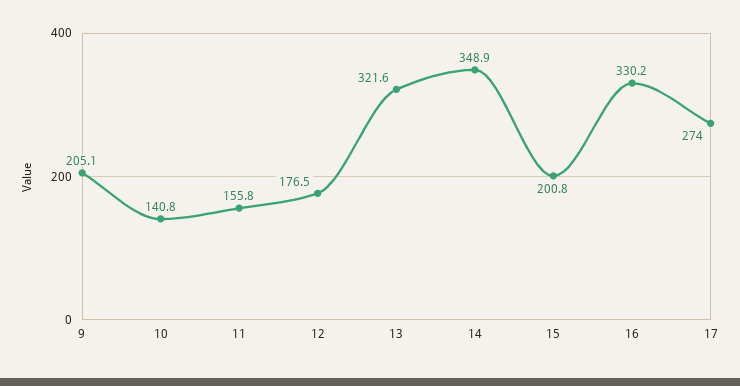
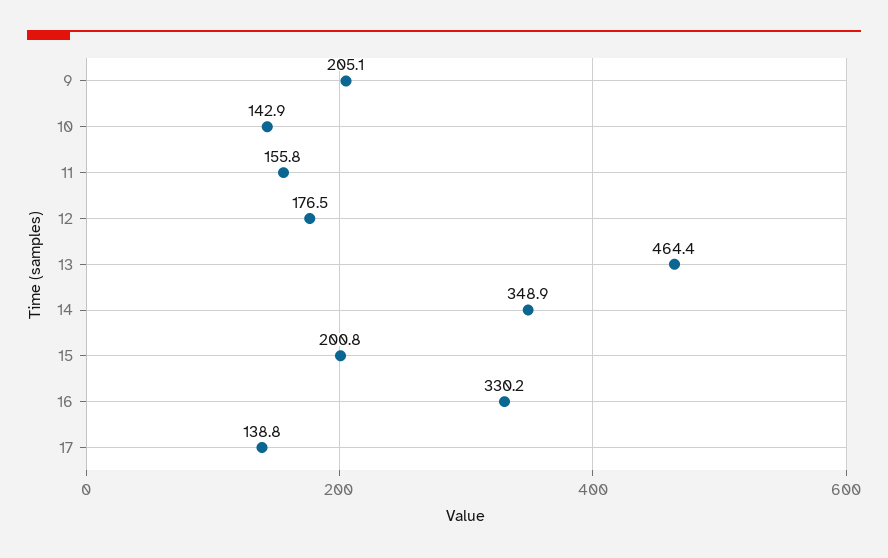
10: 140.8 -> 142.9
13: 321.6 -> 464.4
17: 274 -> 138.8

